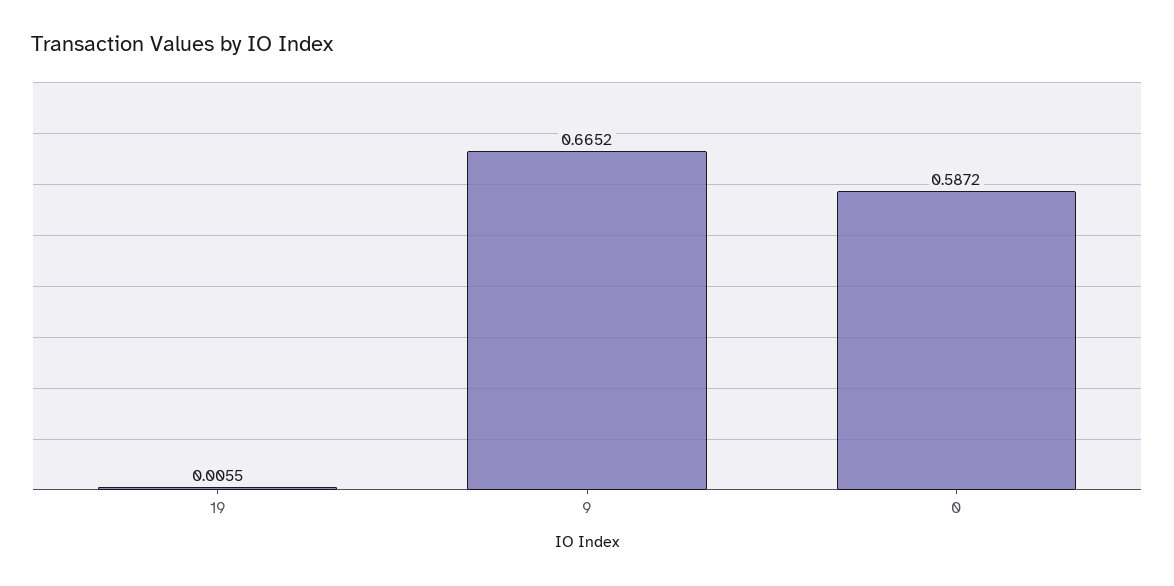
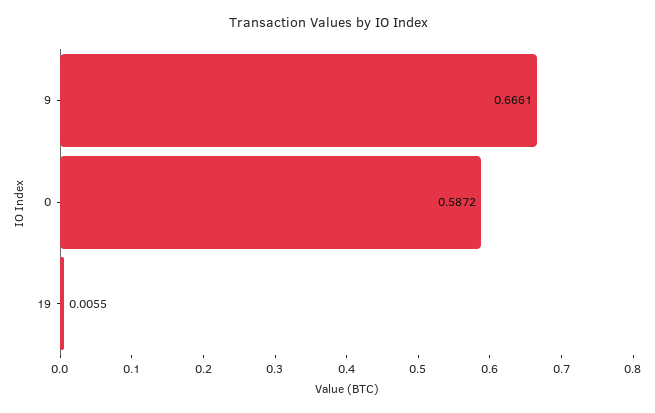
9: 0.6652 -> 0.6661

